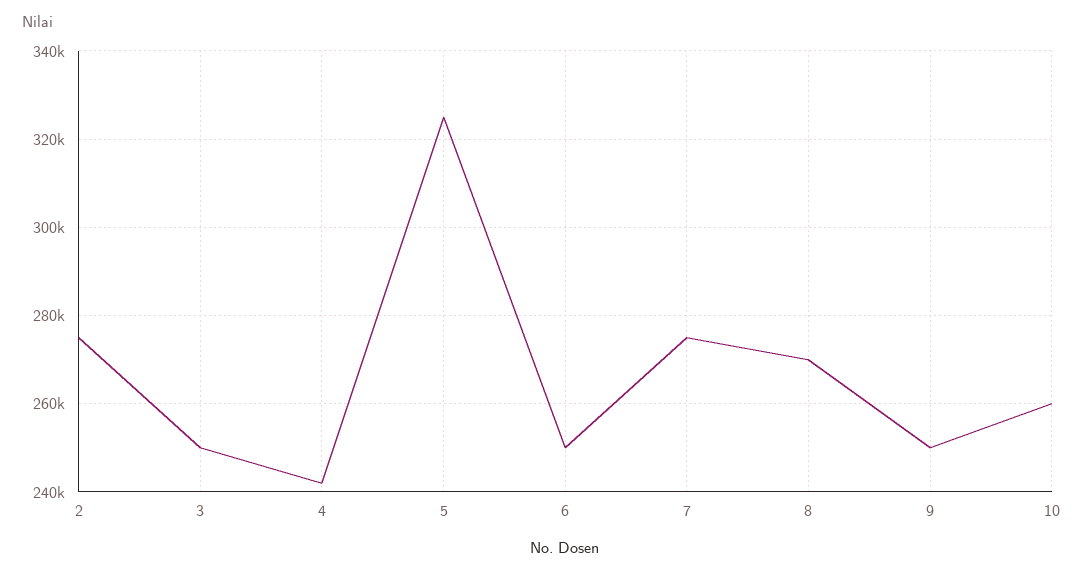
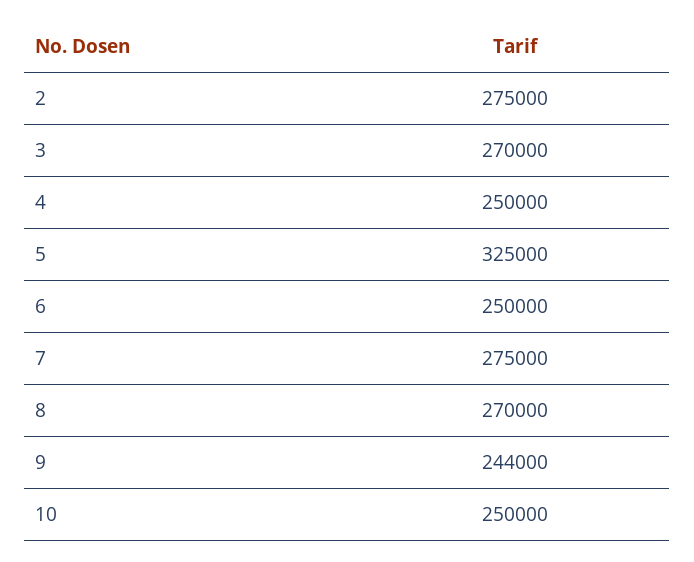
3: 250000 -> 270000
4: 242000 -> 250000
9: 250000 -> 244000
10: 260000 -> 250000

